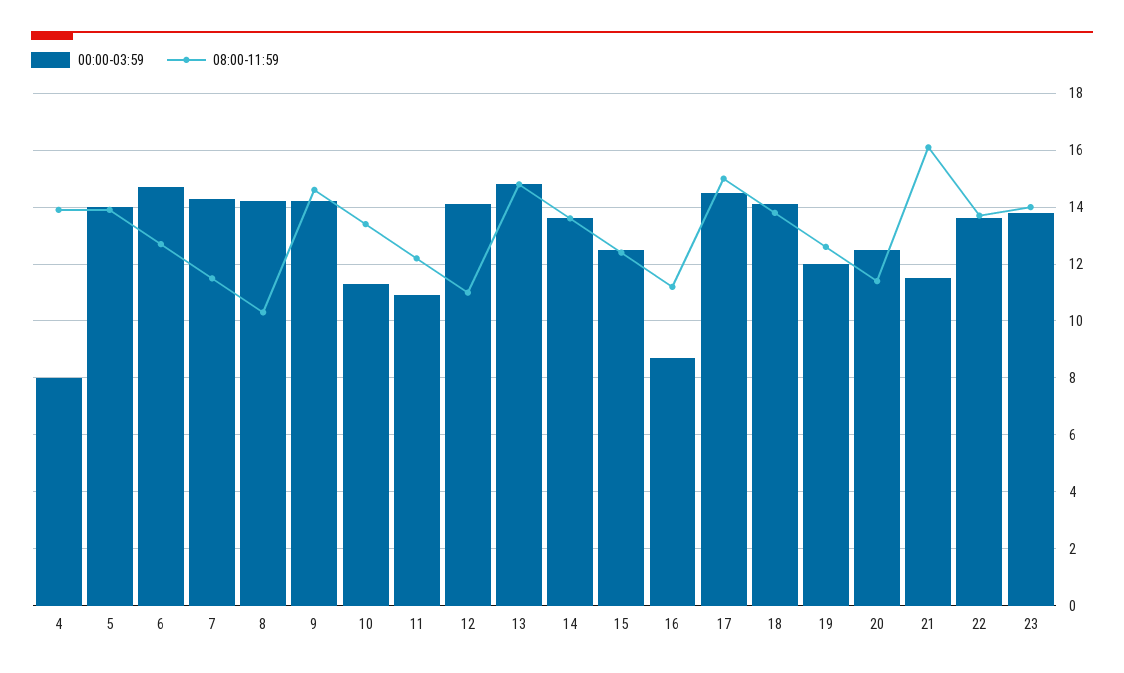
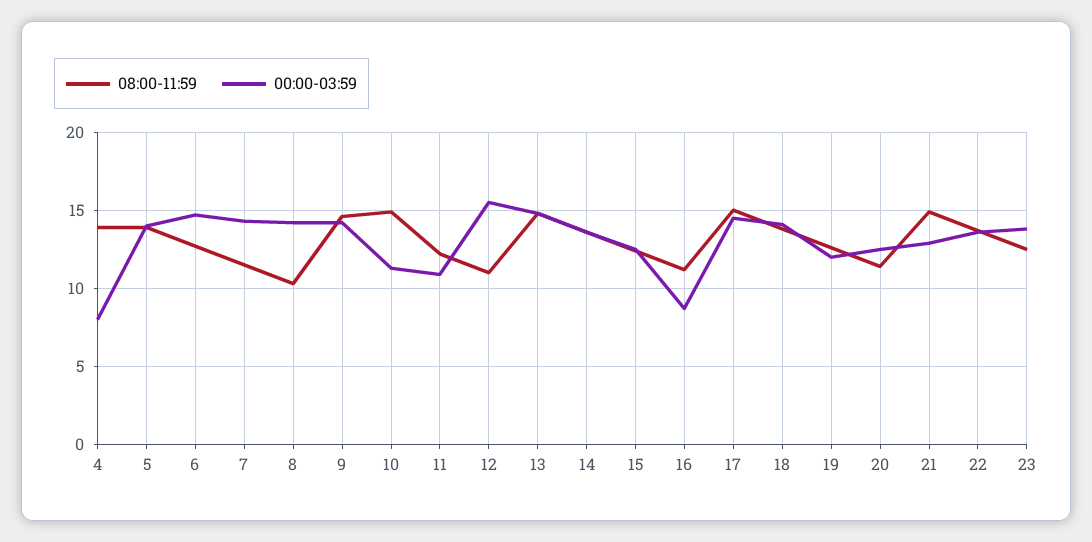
08:00-11:59, 10: 13.5 -> 15
00:00-03:59, 12: 14 -> 15.5
00:00-03:59, 21: 11.5 -> 13
08:00-11:59, 21: 16 -> 15
08:00-11:59, 23: 14 -> 12.5

